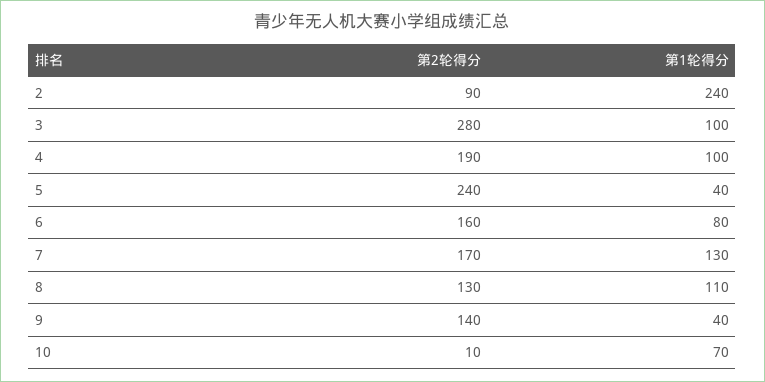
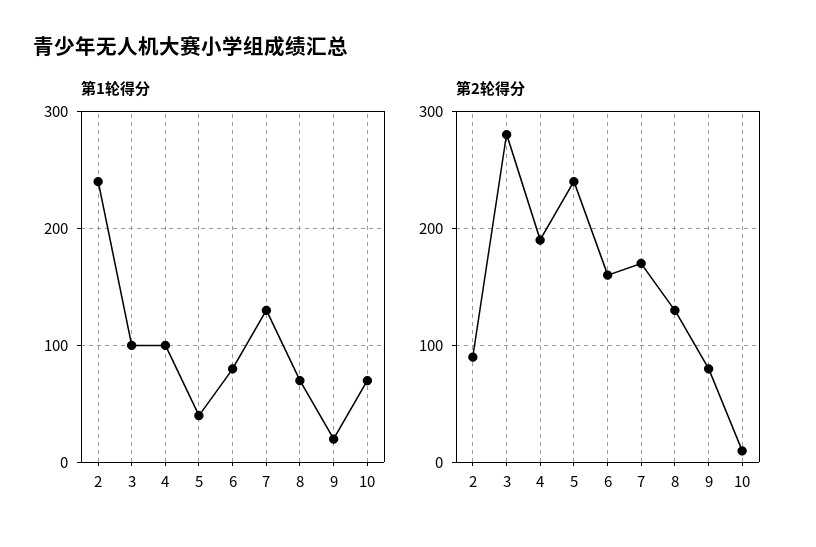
第1轮得分, 8: 110 -> 70
第2轮得分, 9: 140 -> 80
第1轮得分, 9: 40 -> 20

